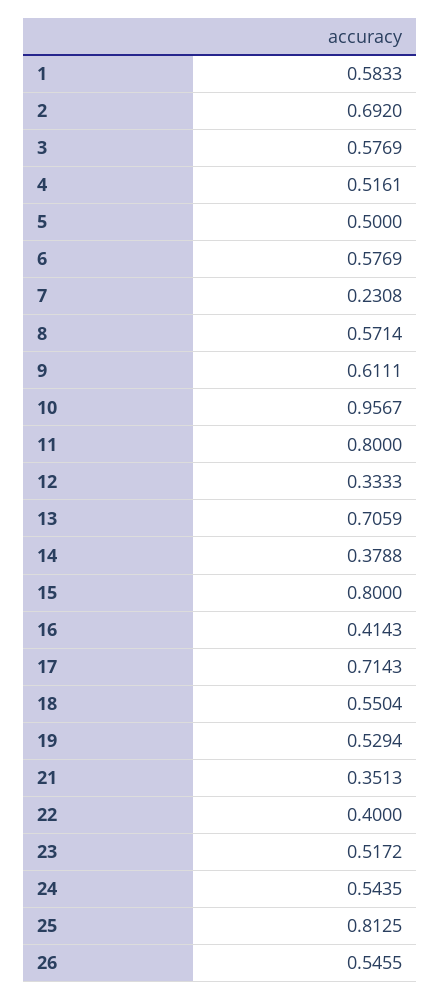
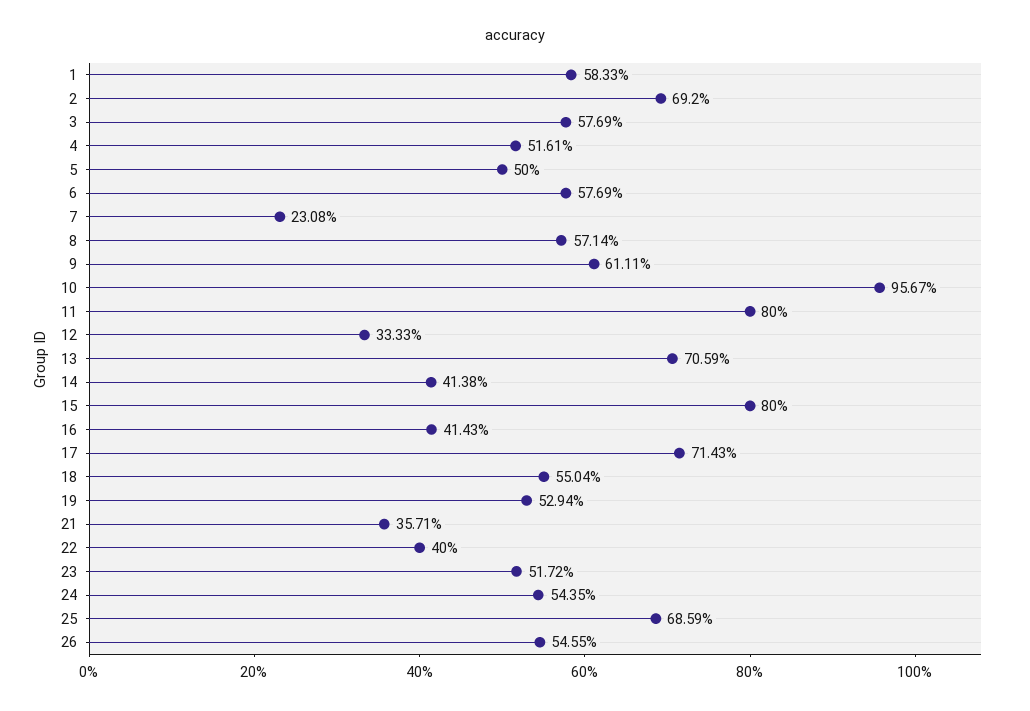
14: 0.3788 -> 0.4138
21: 0.3513 -> 0.3571
25: 0.8125 -> 0.6859

